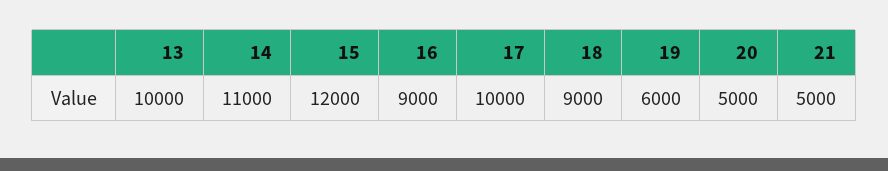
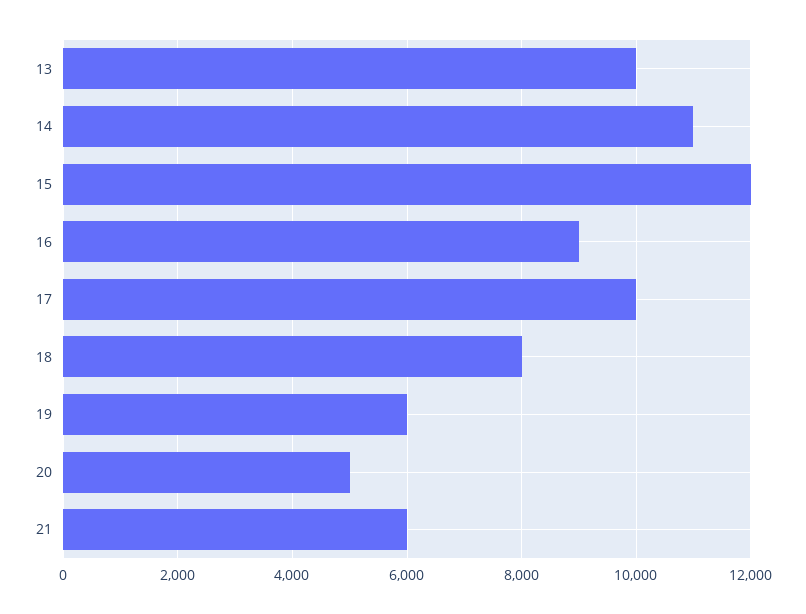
18: 9000 -> 8000
21: 5000 -> 6000

